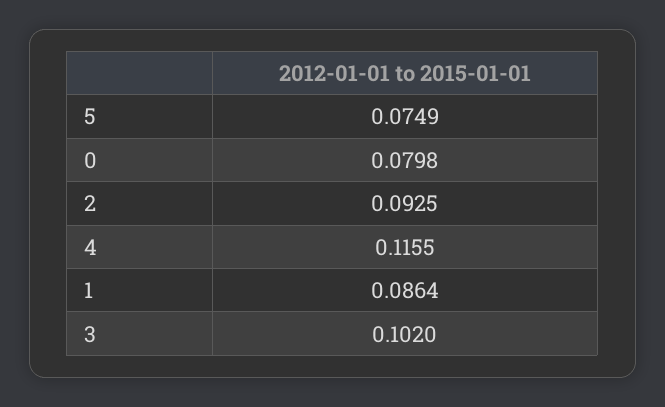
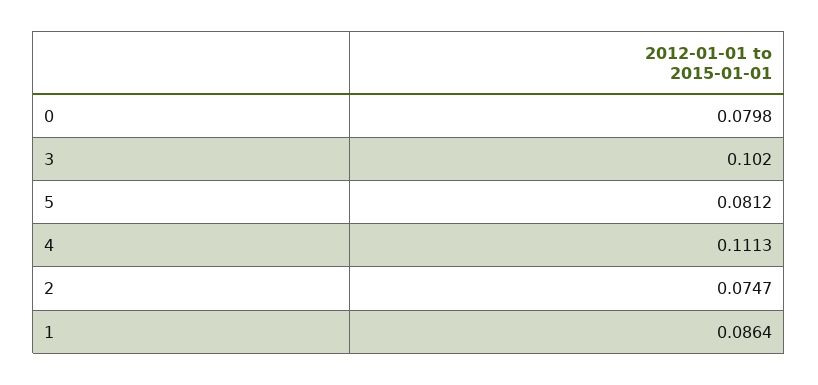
5: 0.0749 -> 0.0812
2: 0.0925 -> 0.0747
4: 0.1155 -> 0.1113

